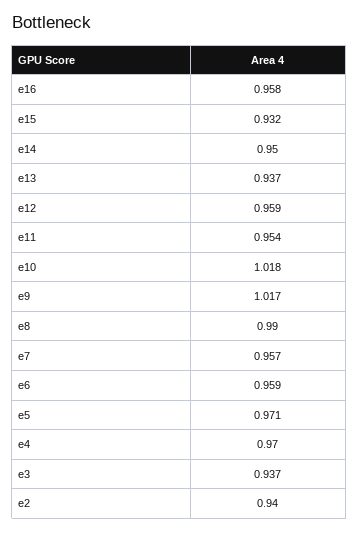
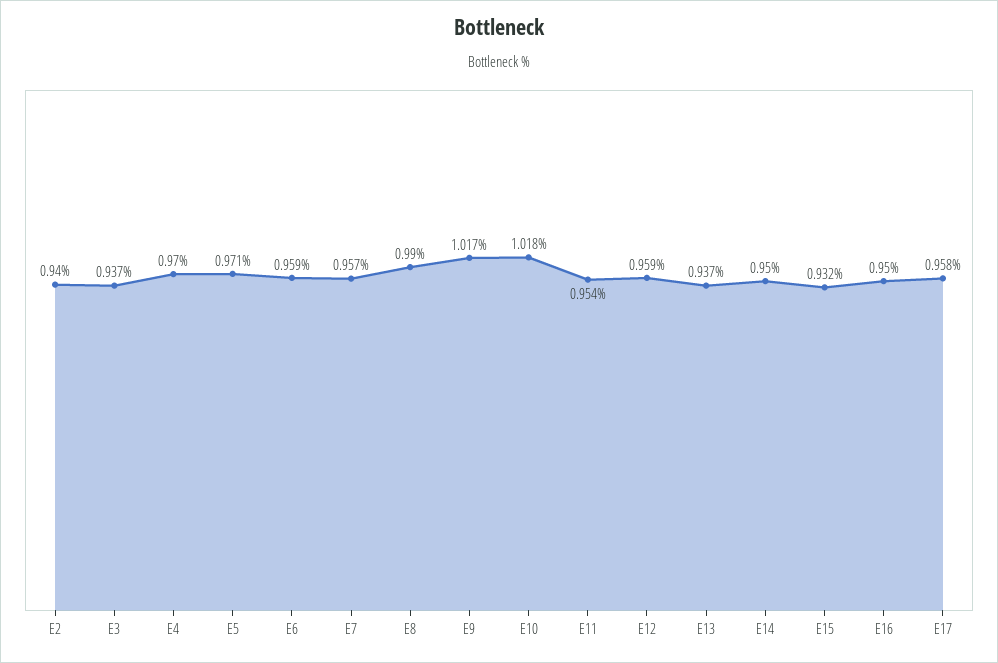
e16: 0.958 -> 0.95
E17: none -> 0.958

